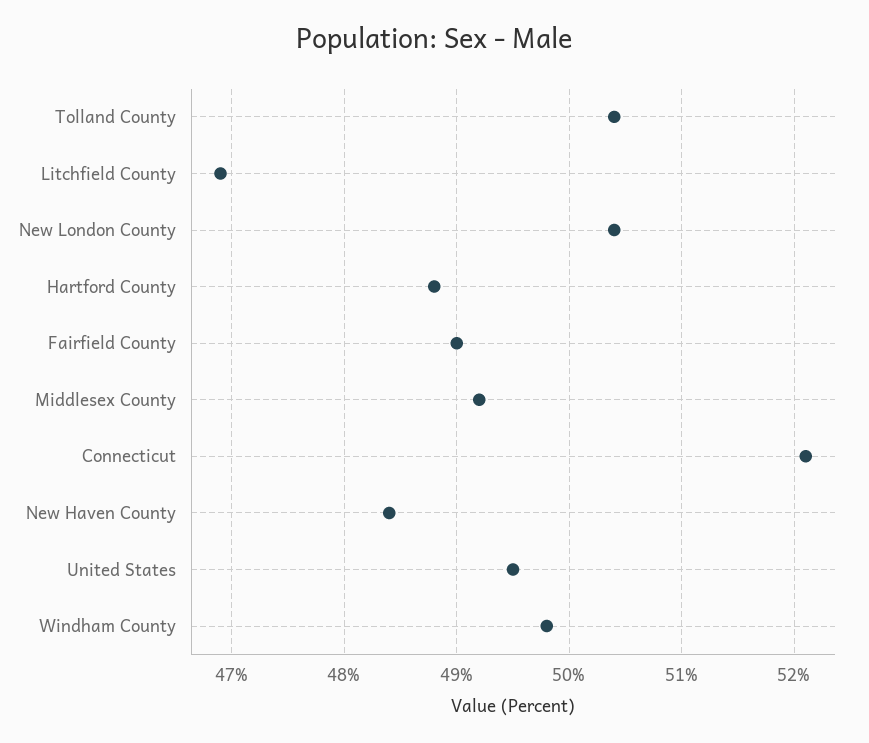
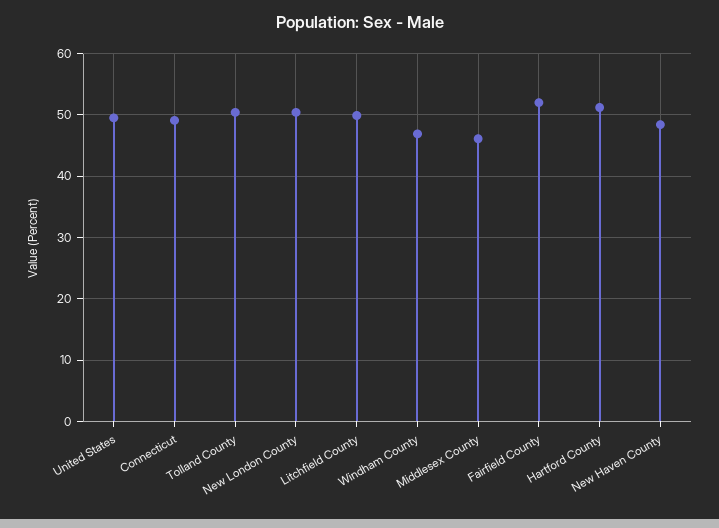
Litchfield County: 46.9 -> 50
Hartford County: 48.8 -> 51
Fairfield County: 49 -> 52
Middlesex County: 49.2 -> 46
Connecticut: 52.1 -> 49
Windham County: 49.8 -> 47

